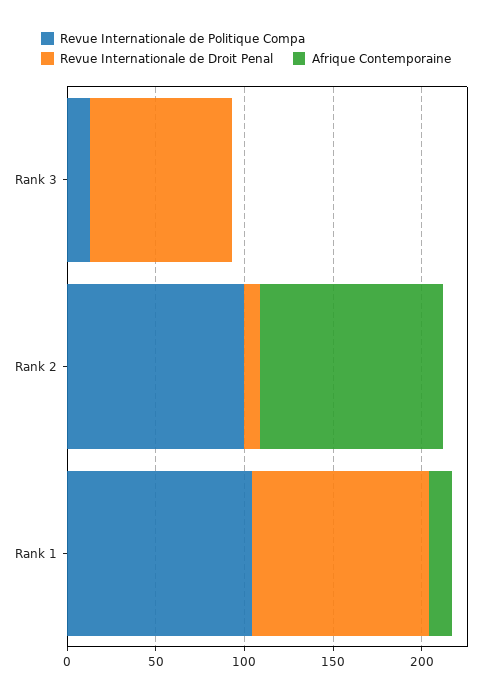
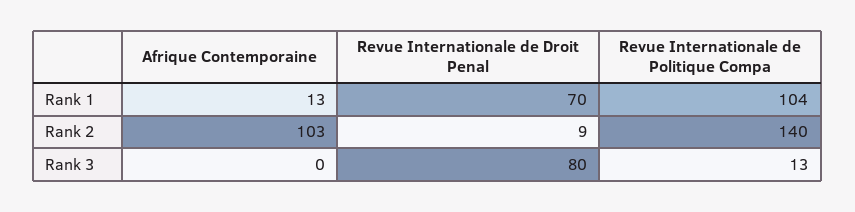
Revue Internationale de Politique Compa, Rank 2: 100 -> 140
Revue Internationale de Droit Penal, Rank 1: 100 -> 70

